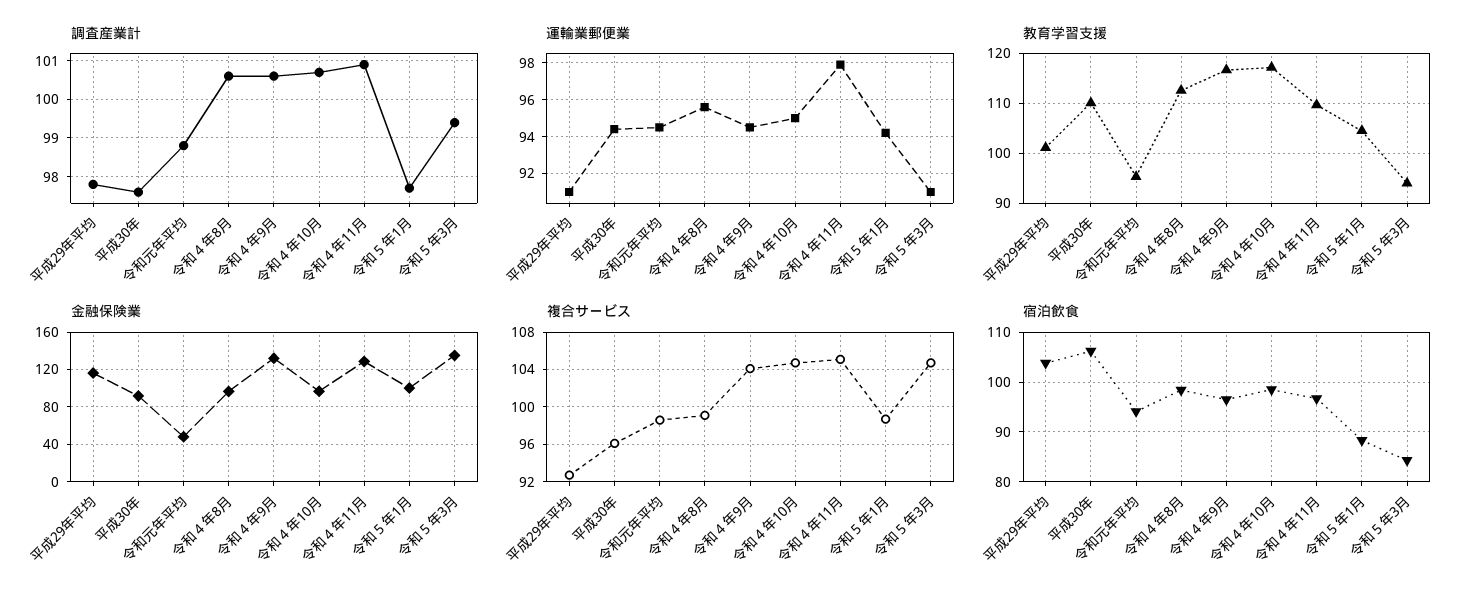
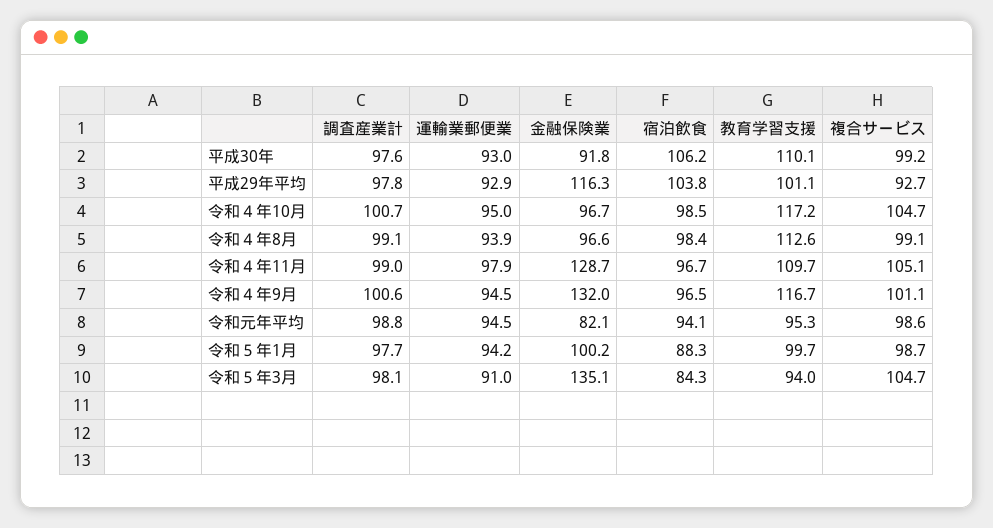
調査産業計, 令和４年8月: 100.5 -> 99.1
調査産業計, 令和４年11月: 101 -> 99
調査産業計, 令和５年3月: 99.5 -> 98.1
運輸業郵便業, 平成29年平均: 91 -> 92.9
運輸業郵便業, 平成30年: 94.5 -> 93
運輸業郵便業, 令和４年8月: 95.5 -> 93.9
教育学習支援, 令和５年1月: 104 -> 99.7
金融保険業, 令和元年平均: 50 -> 82.1
複合サービス, 平成30年: 96 -> 99.2
複合サービス, 令和４年9月: 104 -> 101.1

